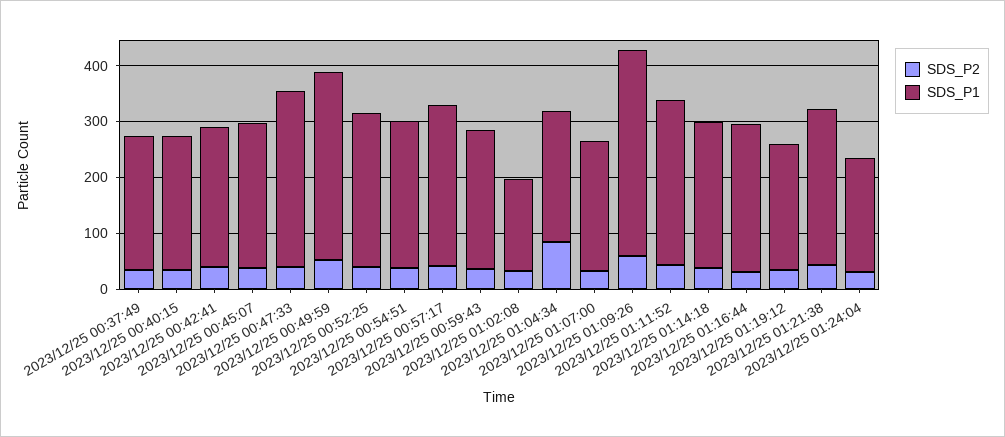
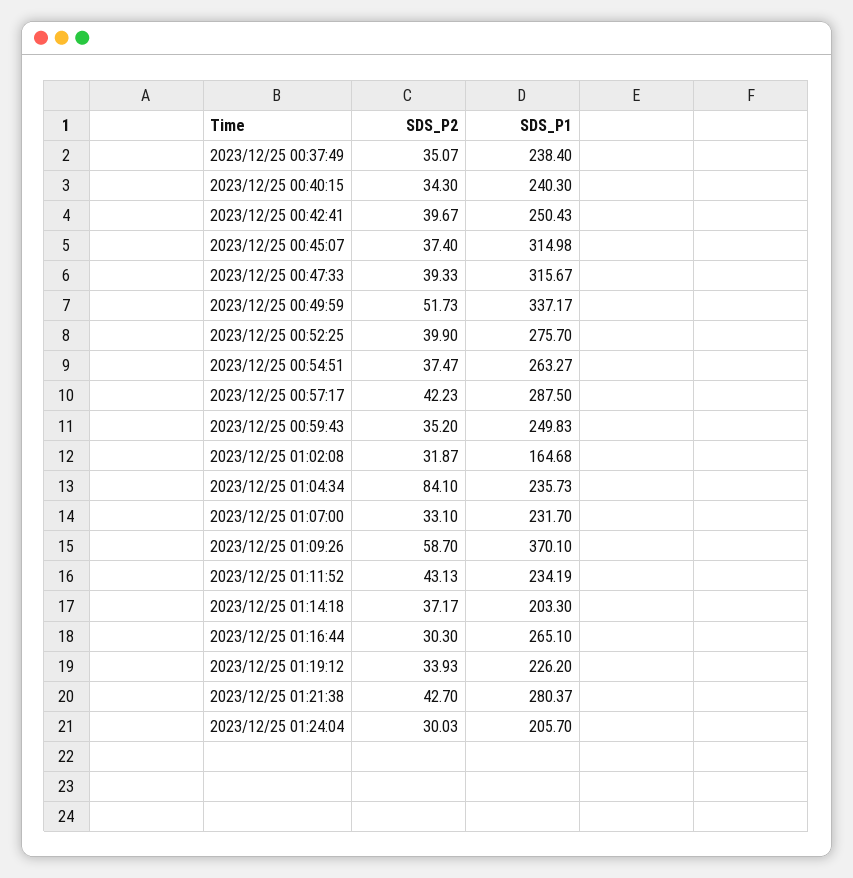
SDS_P1, 2023/12/25 00:45:07: 260 -> 314.98
SDS_P1, 2023/12/25 01:11:52: 300 -> 234.19
SDS_P1, 2023/12/25 01:14:18: 260 -> 203.3

